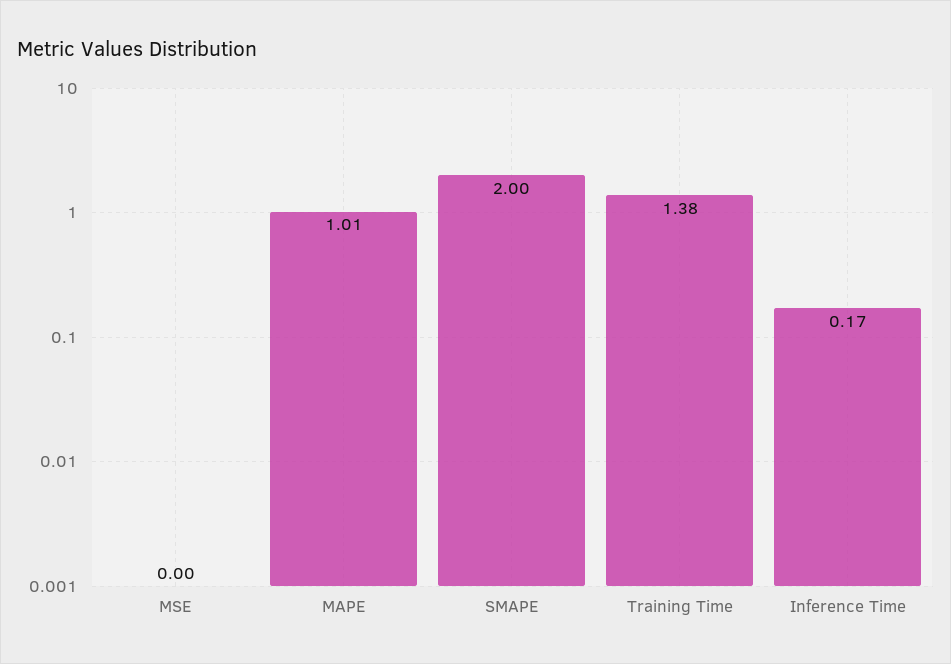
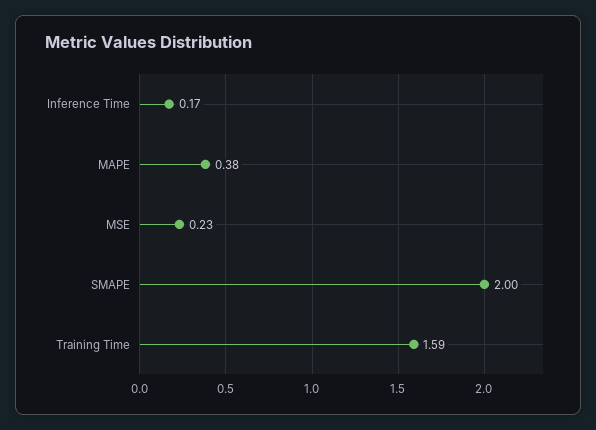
MSE: 0 -> 0.23
MAPE: 1.01 -> 0.38
Training Time: 1.38 -> 1.59

